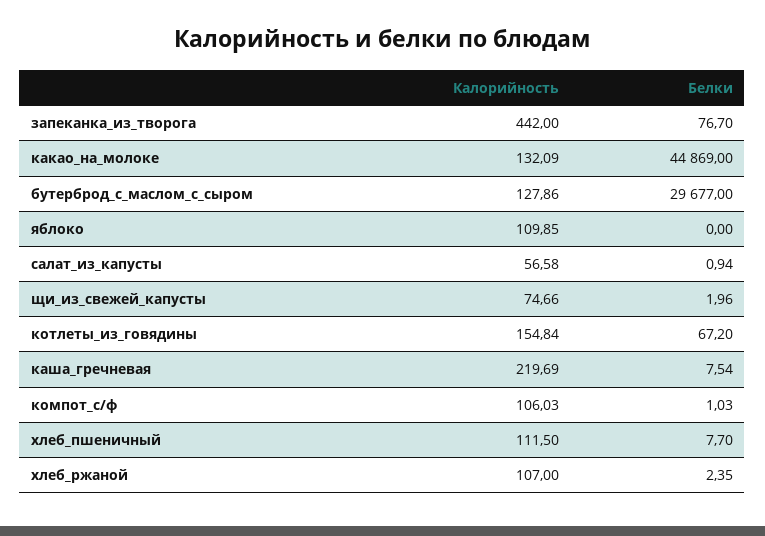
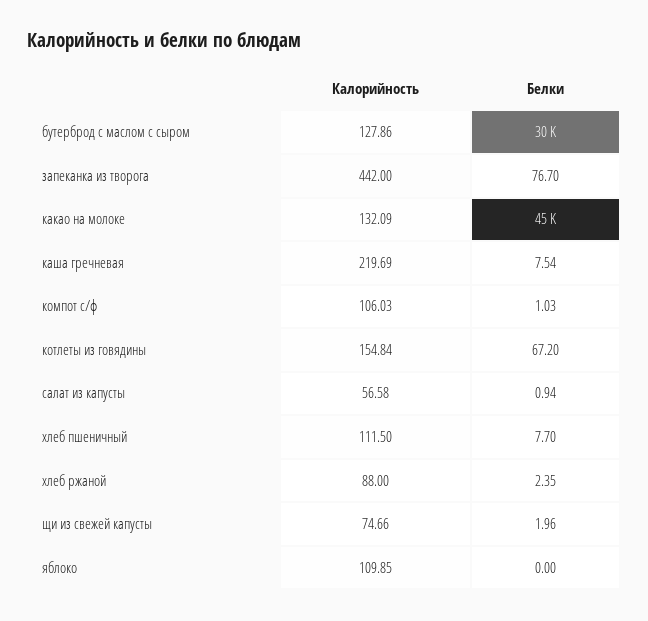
Калорийность, хлеб_ржаной: 107 -> 88

